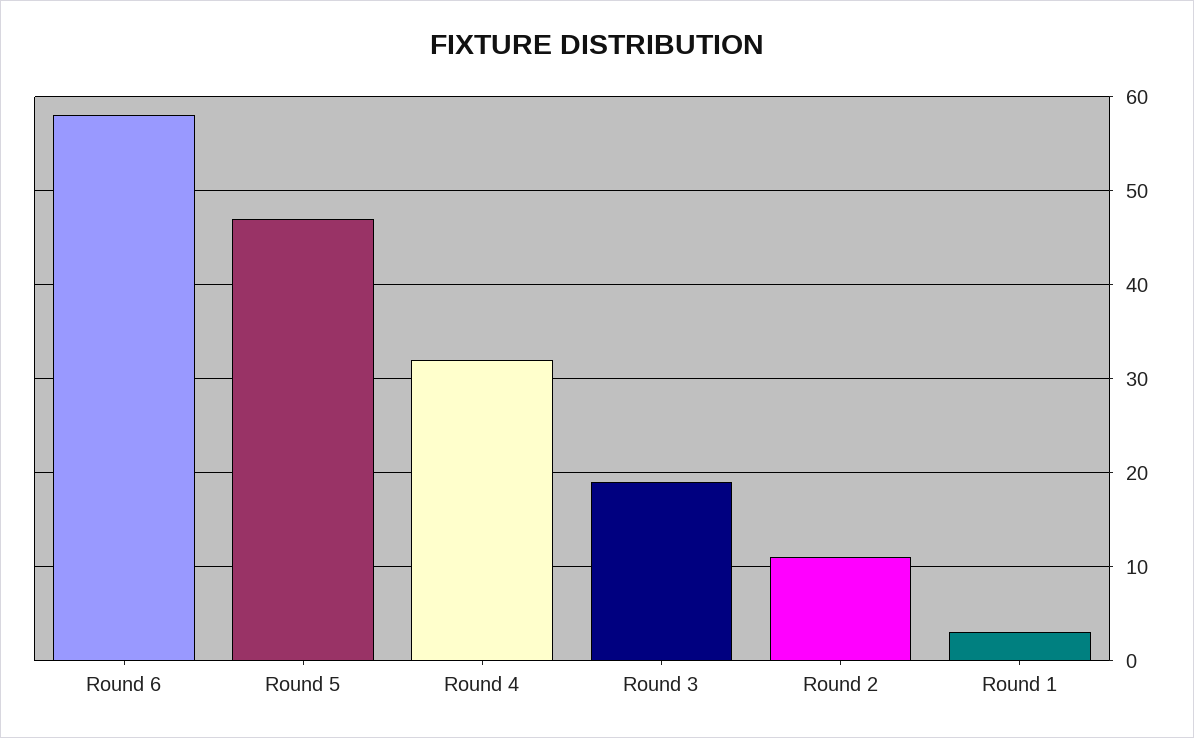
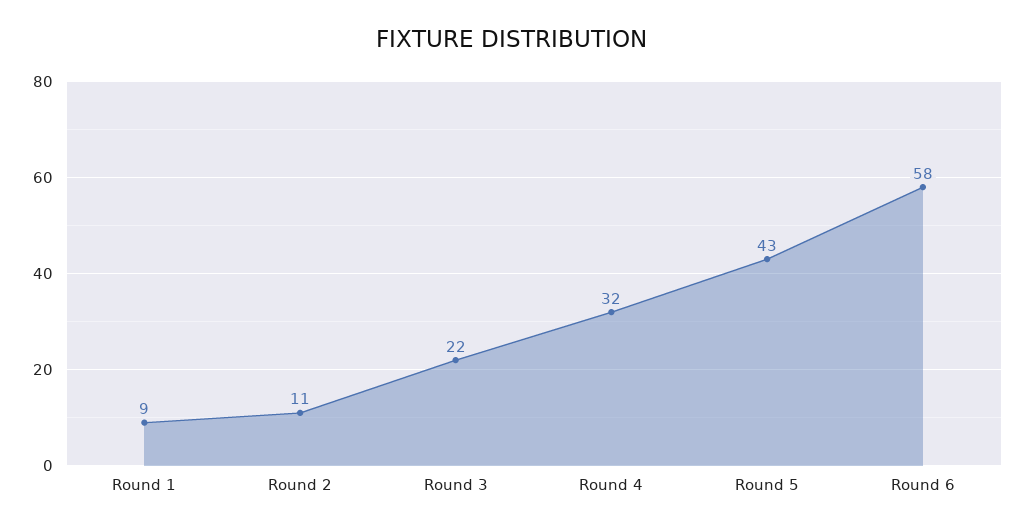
Round 5: 47 -> 43
Round 3: 19 -> 22
Round 1: 3 -> 9

